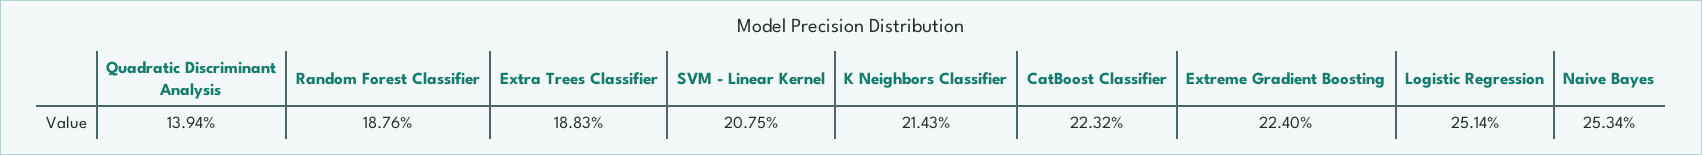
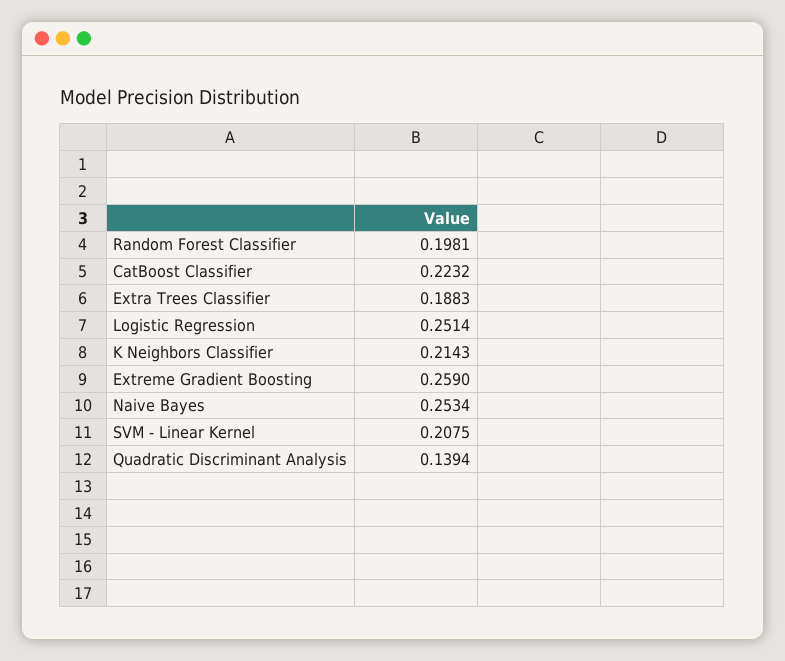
Random Forest Classifier: 0.1876 -> 0.1981
Extreme Gradient Boosting: 0.224 -> 0.259

